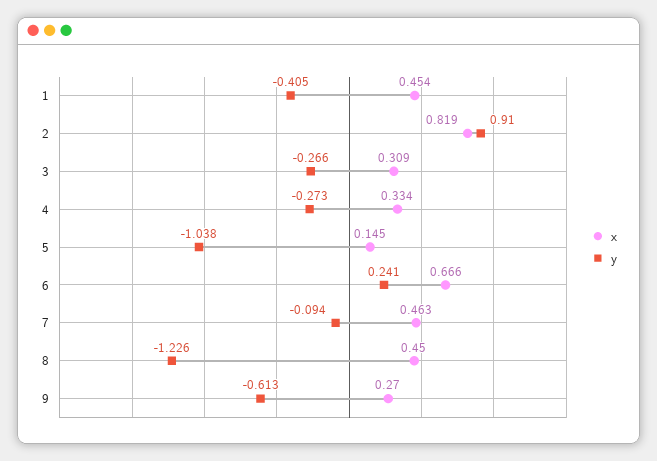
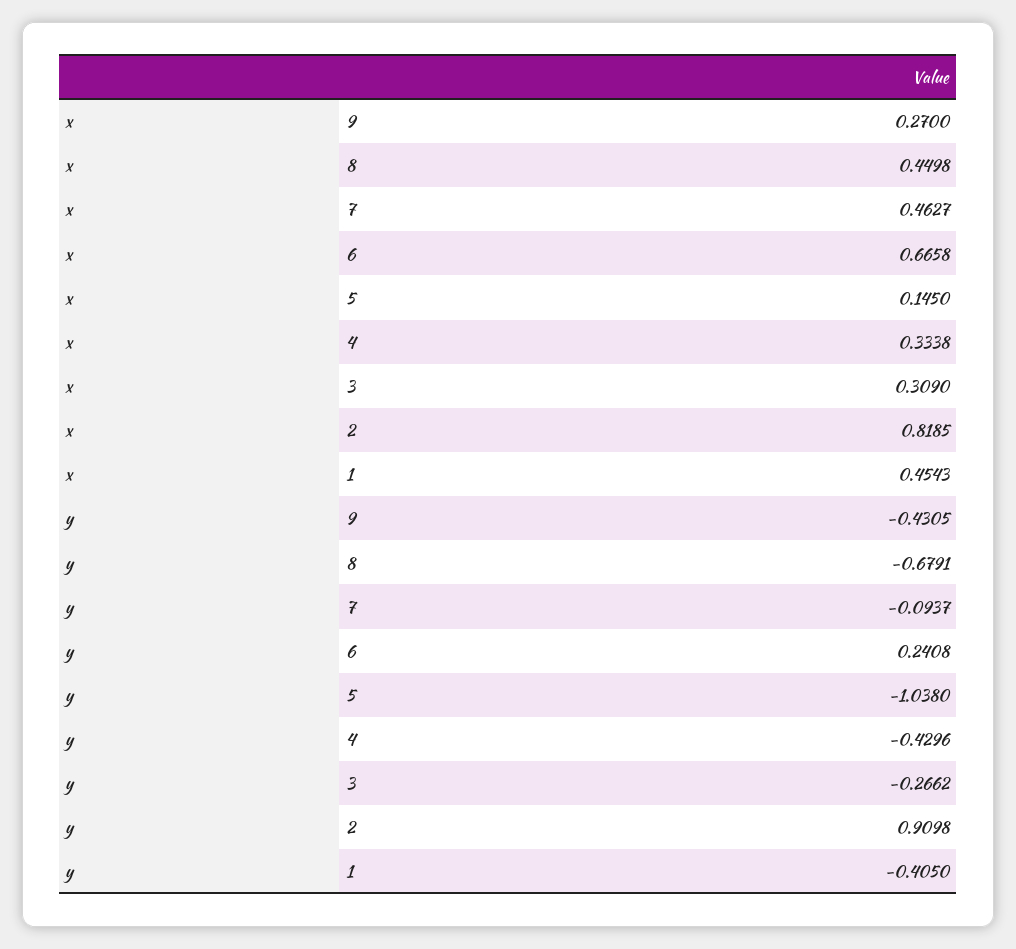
y, 4: -0.273 -> -0.4296
y, 8: -1.226 -> -0.6791
y, 9: -0.613 -> -0.4305

